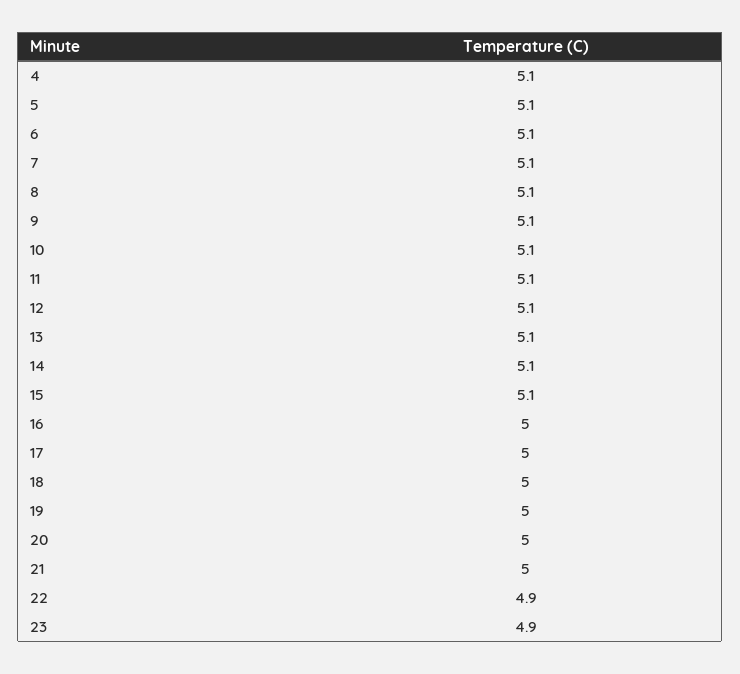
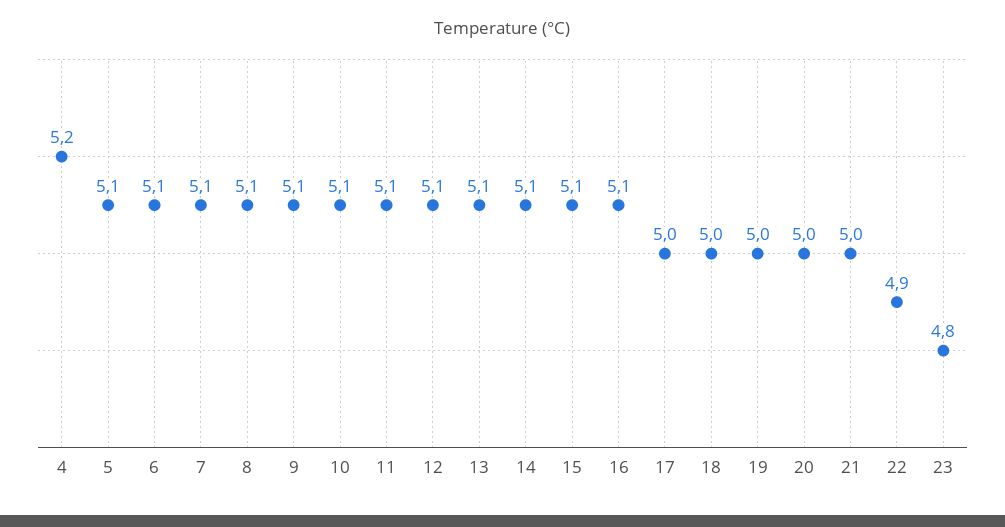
4: 5.1 -> 5.2
16: 5 -> 5.1
23: 4.9 -> 4.8

